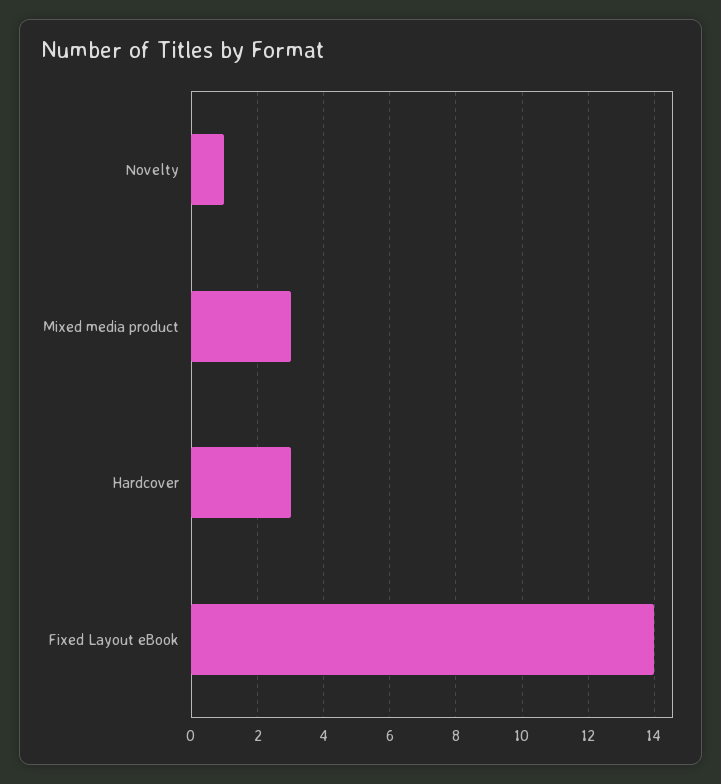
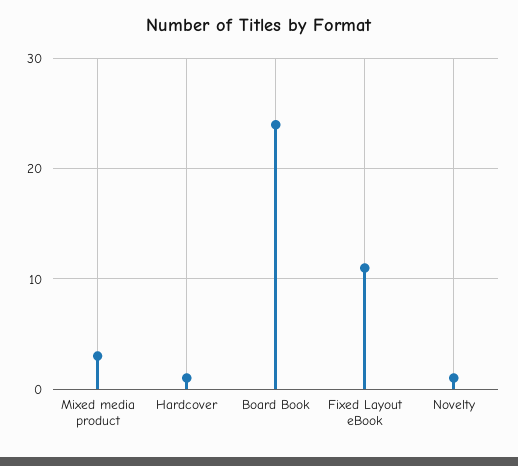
Hardcover: 3 -> 1
Fixed Layout eBook: 14 -> 11
Board Book: none -> 24

